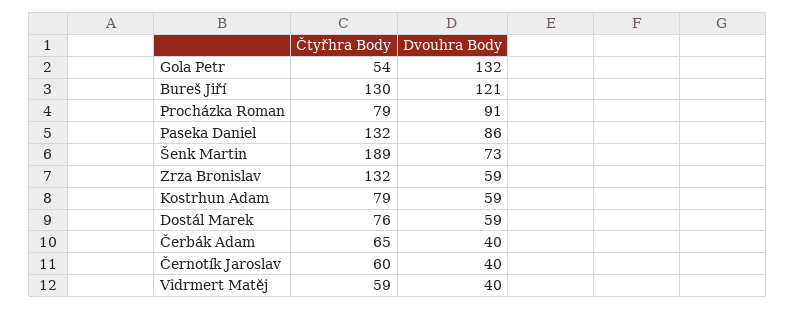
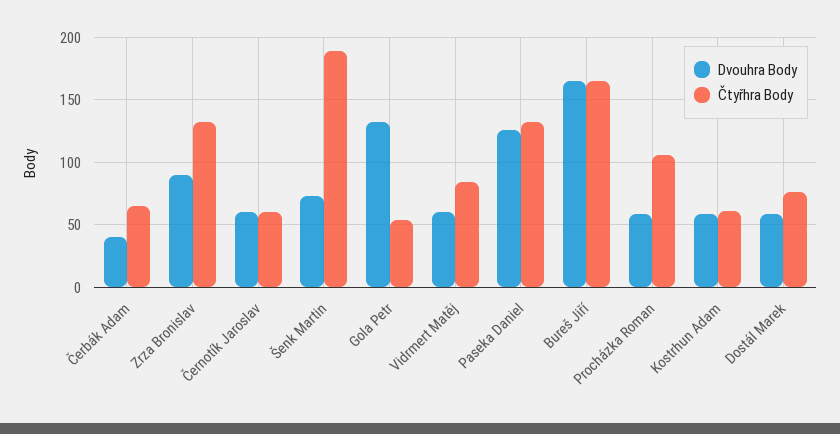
Čtyřhra Body, Bureš Jiří: 130 -> 165
Dvouhra Body, Bureš Jiří: 121 -> 165
Čtyřhra Body, Procházka Roman: 79 -> 105
Dvouhra Body, Procházka Roman: 91 -> 60
Dvouhra Body, Paseka Daniel: 86 -> 125
Dvouhra Body, Zrza Bronislav: 59 -> 90
Čtyřhra Body, Kostrhun Adam: 79 -> 60
Dvouhra Body, Černotík Jaroslav: 40 -> 60
Čtyřhra Body, Vidrmert Matěj: 59 -> 85
Dvouhra Body, Vidrmert Matěj: 40 -> 60

